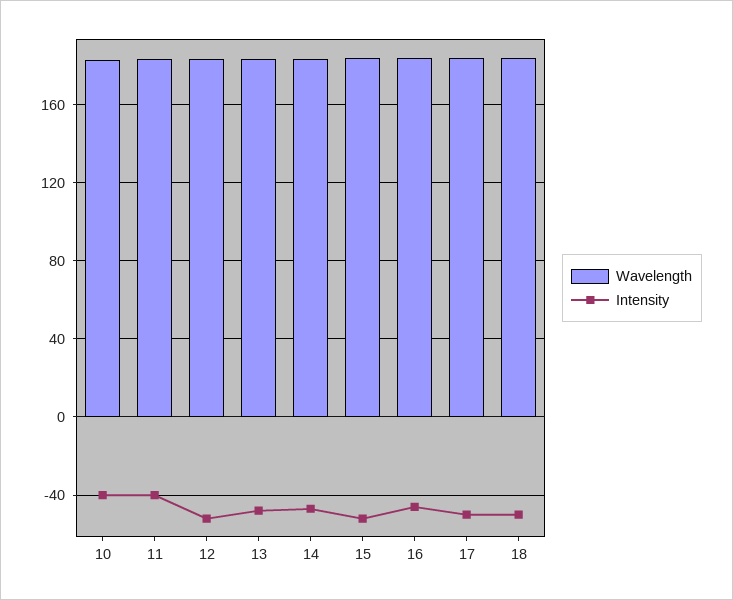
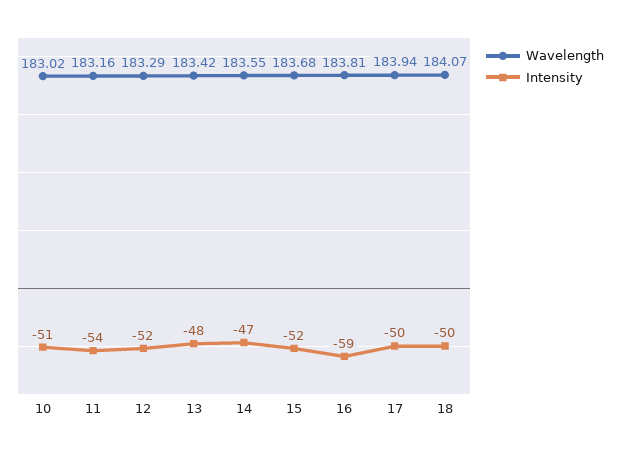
Intensity, 10: -40 -> -51
Intensity, 11: -40 -> -54
Intensity, 16: -45 -> -59

